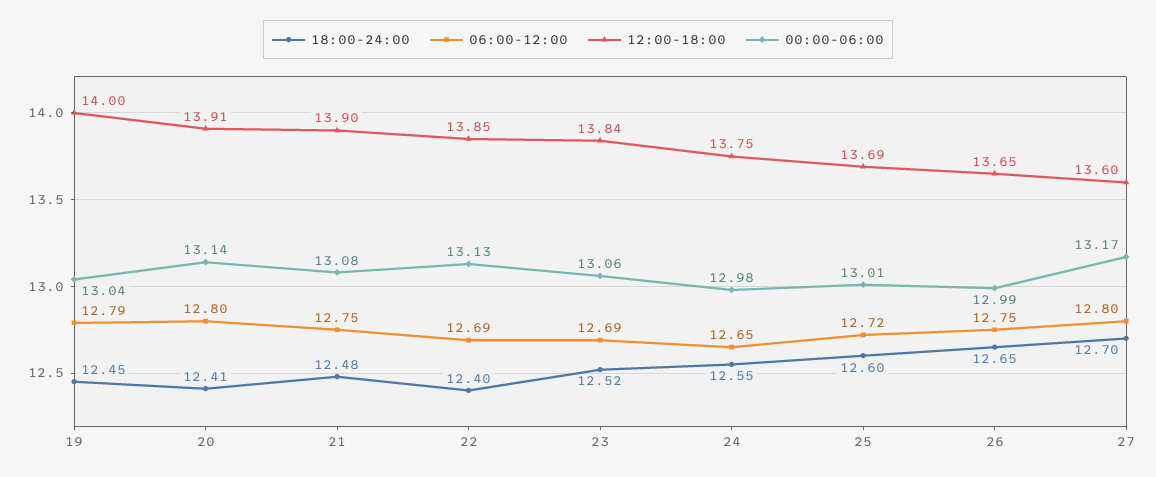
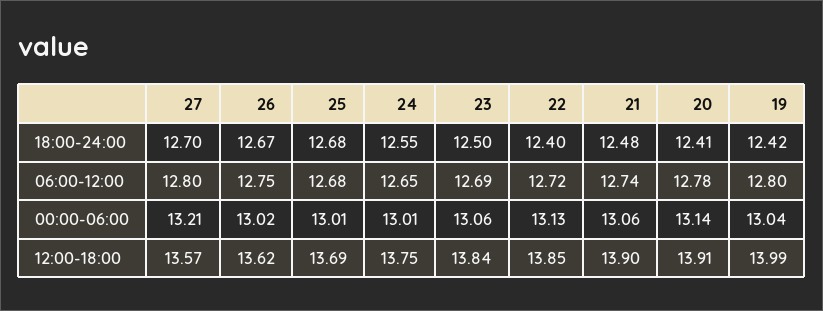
18:00-24:00, 19: 12.45 -> 12.42
06:00-12:00, 19: 12.79 -> 12.8
12:00-18:00, 19: 14 -> 13.99
06:00-12:00, 20: 12.8 -> 12.78
06:00-12:00, 21: 12.75 -> 12.74
00:00-06:00, 21: 13.08 -> 13.06
06:00-12:00, 22: 12.69 -> 12.72
18:00-24:00, 23: 12.52 -> 12.5
00:00-06:00, 24: 12.98 -> 13.01
18:00-24:00, 25: 12.6 -> 12.68
06:00-12:00, 25: 12.72 -> 12.68
18:00-24:00, 26: 12.65 -> 12.67
12:00-18:00, 26: 13.65 -> 13.62
00:00-06:00, 26: 12.99 -> 13.02
12:00-18:00, 27: 13.6 -> 13.57
00:00-06:00, 27: 13.17 -> 13.21

